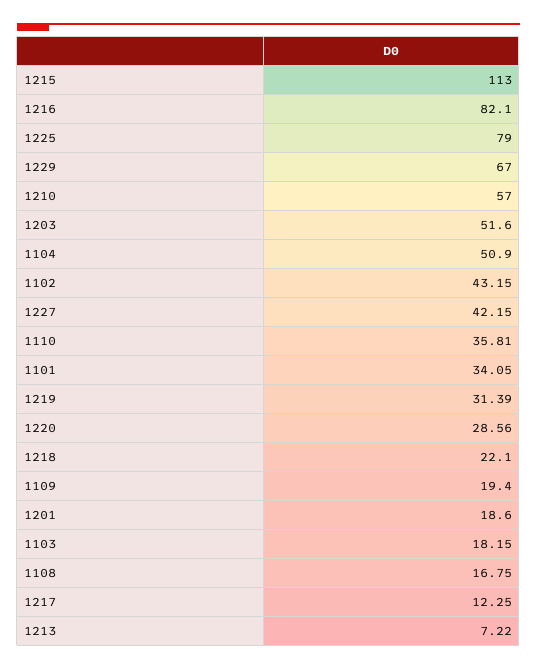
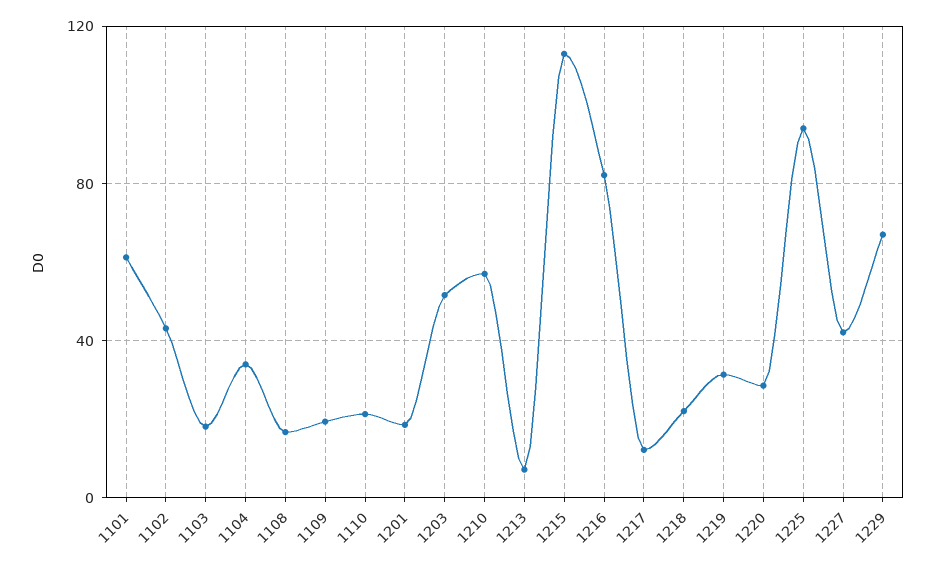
1225: 79 -> 95
1104: 50.9 -> 35
1110: 35.81 -> 20
1101: 34.05 -> 60

